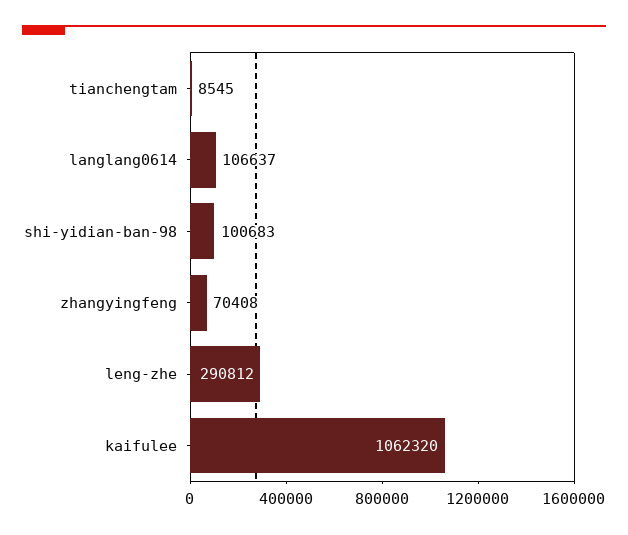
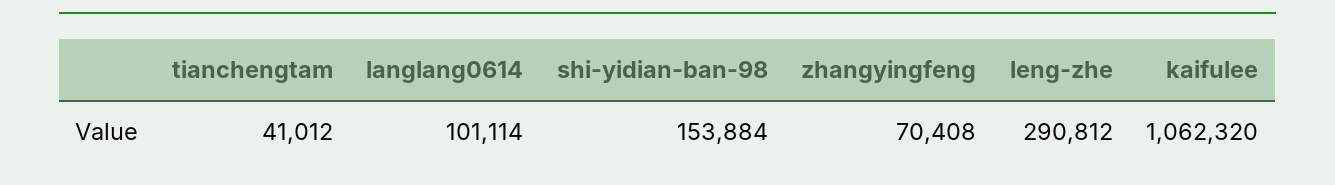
tianchengtam: 8545 -> 41012
langlang0614: 106637 -> 101114
shi-yidian-ban-98: 100683 -> 153884

